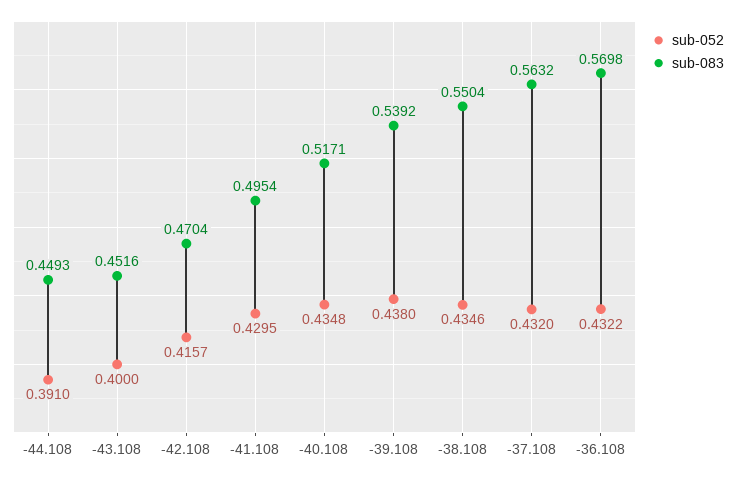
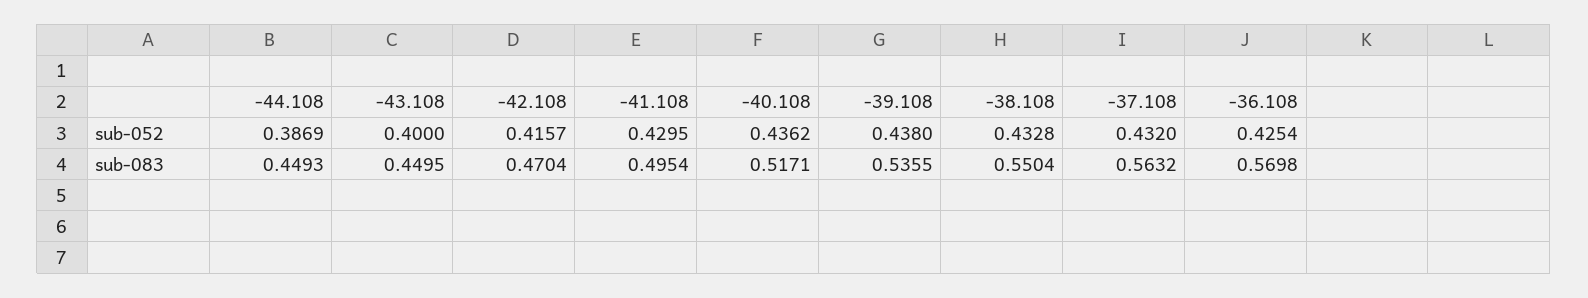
sub-052, -44.108: 0.391 -> 0.3869
sub-083, -43.108: 0.4516 -> 0.4495
sub-052, -40.108: 0.4348 -> 0.4362
sub-083, -39.108: 0.5392 -> 0.5355
sub-052, -38.108: 0.4346 -> 0.4328
sub-052, -36.108: 0.4322 -> 0.4254

